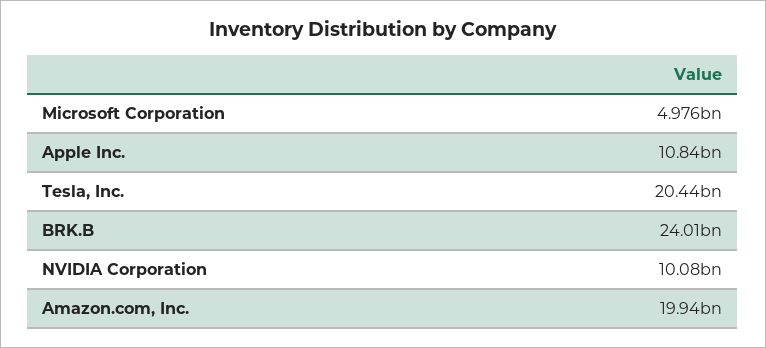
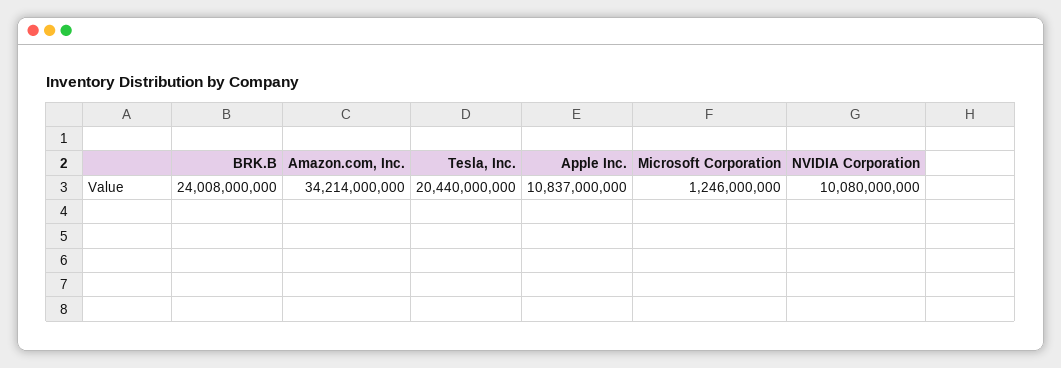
Microsoft Corporation: 4976000000 -> 1246000000
Amazon.com, Inc.: 19940000000 -> 34214000000

